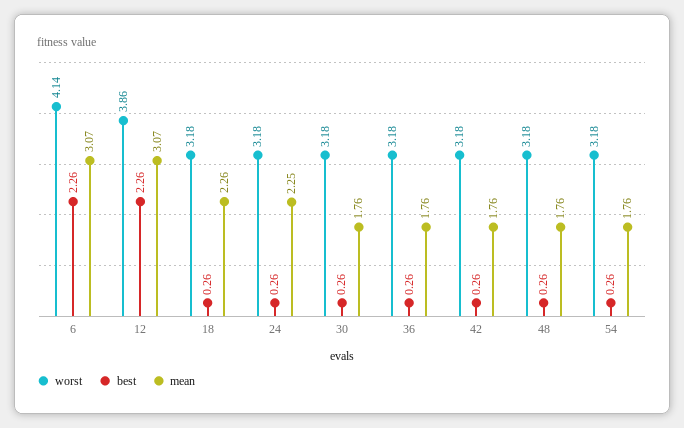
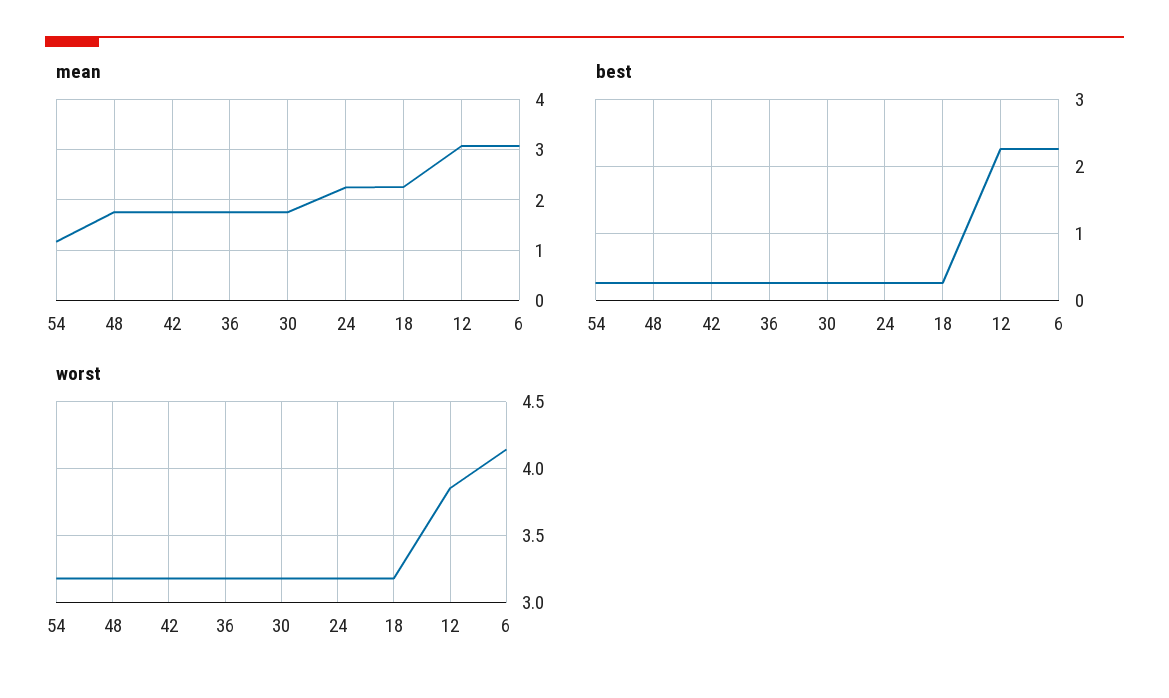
mean, 54: 1.76 -> 1.2

